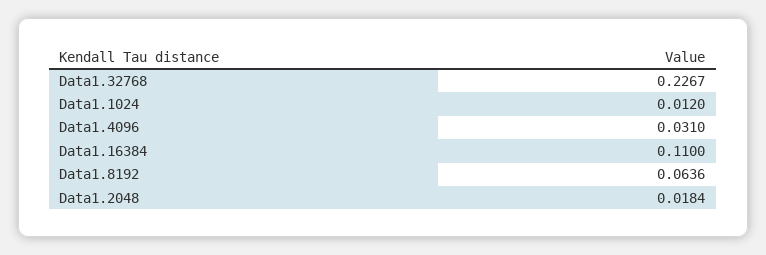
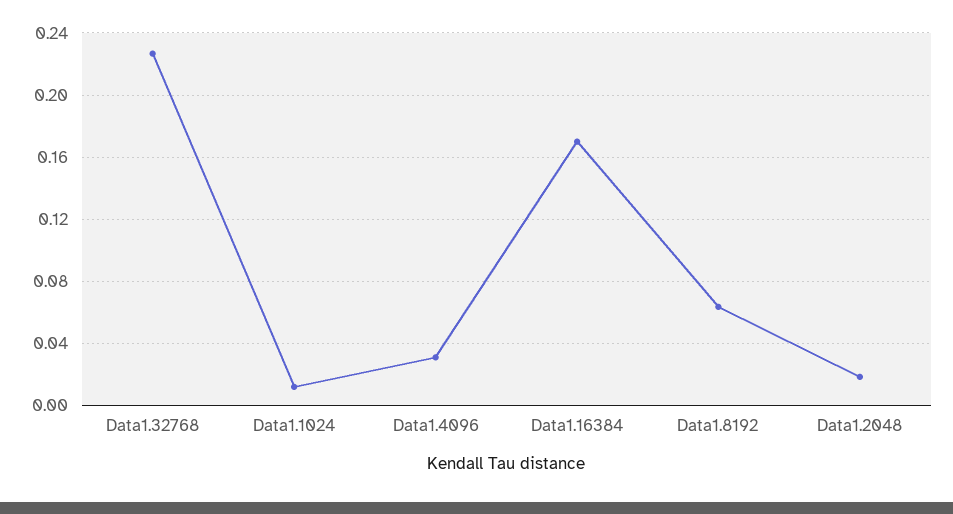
Data1.16384: 0.11 -> 0.17

